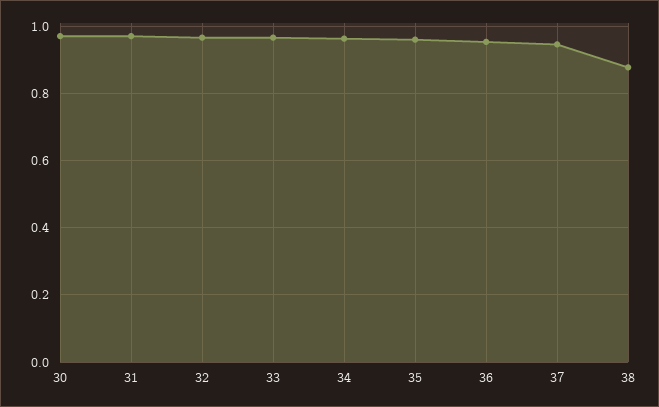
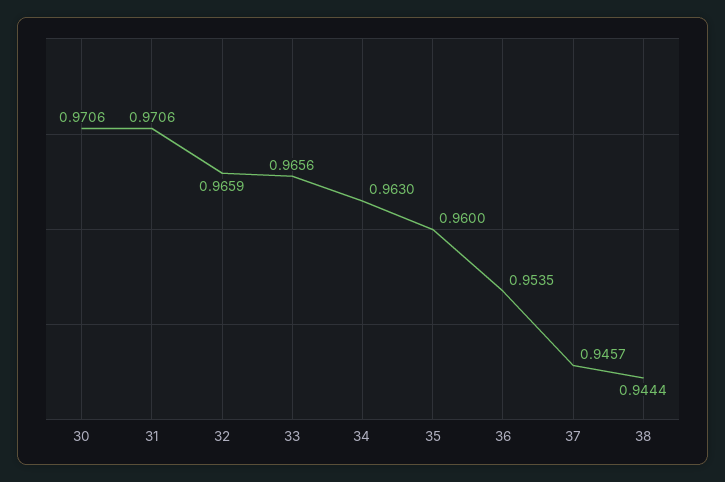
38: 0.88 -> 0.9444

